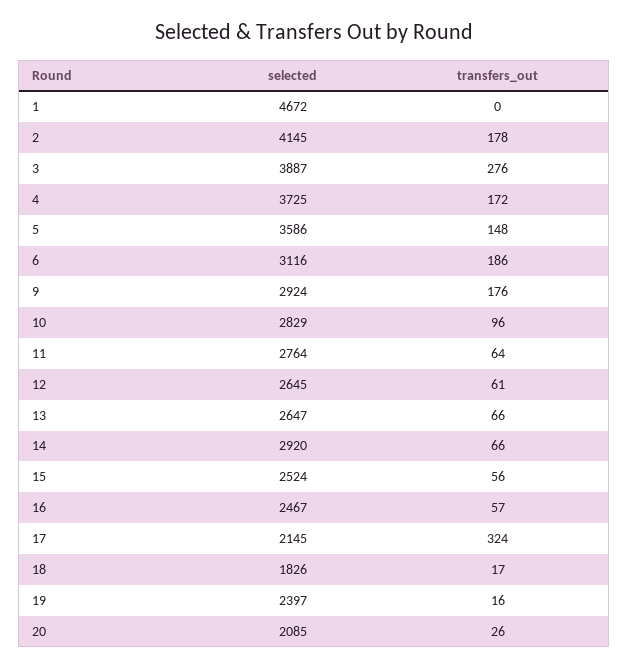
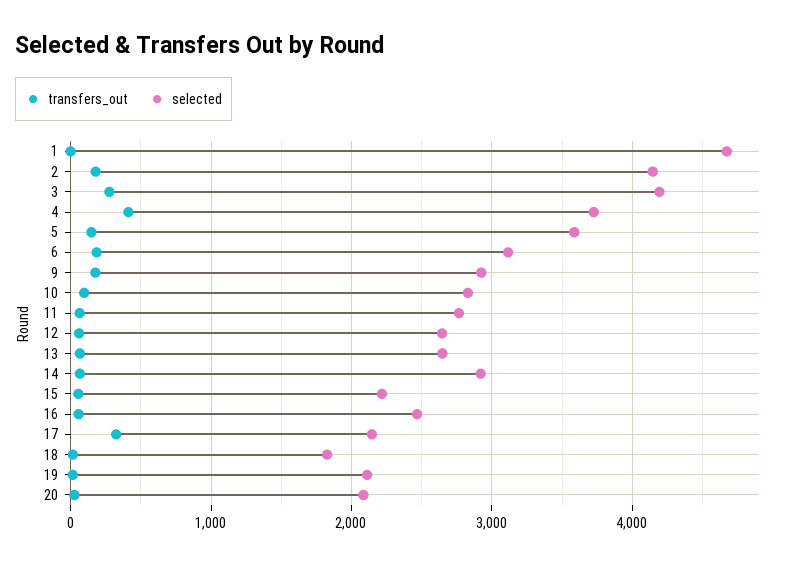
selected, 3: 3887 -> 4200
transfers_out, 4: 172 -> 400
selected, 15: 2524 -> 2200
selected, 19: 2397 -> 2100

